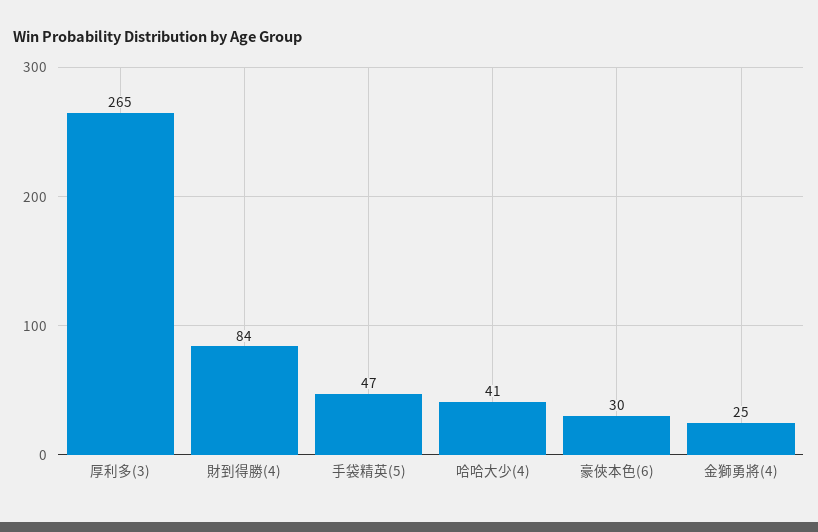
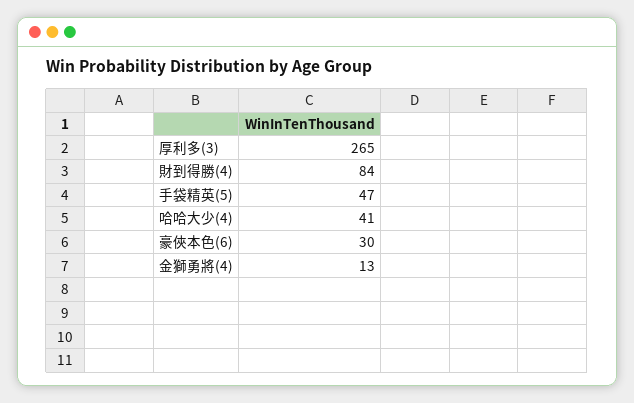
金獅勇將(4): 25 -> 13

